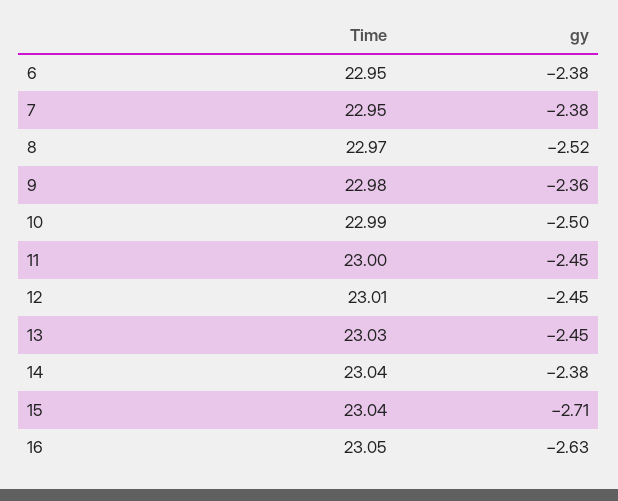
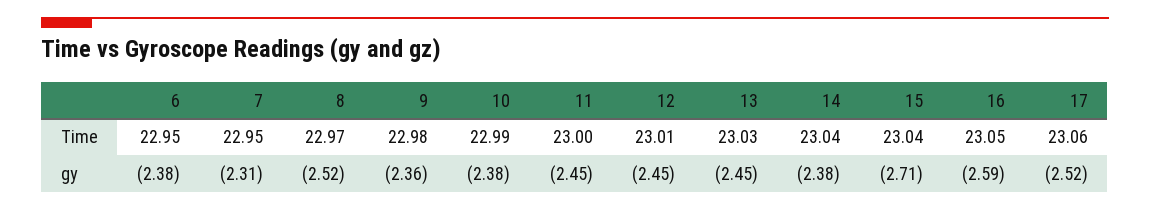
gy, 7: -2.38 -> -2.31
gy, 10: -2.5 -> -2.38
gy, 16: -2.63 -> -2.59
Time, 17: none -> 23.06
gy, 17: none -> -2.52

